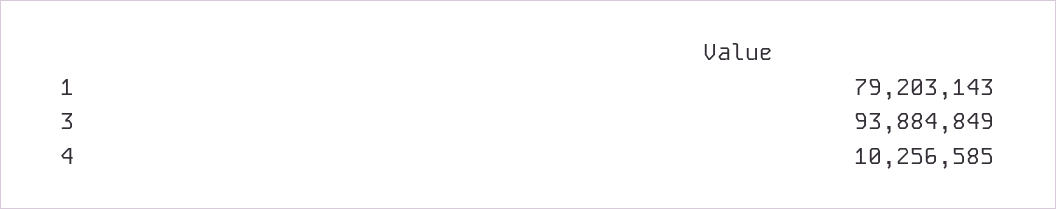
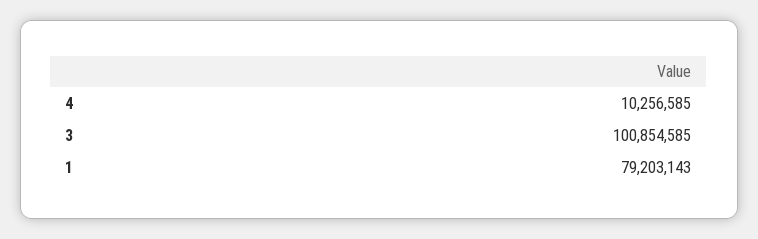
3: 93884849 -> 100854585

